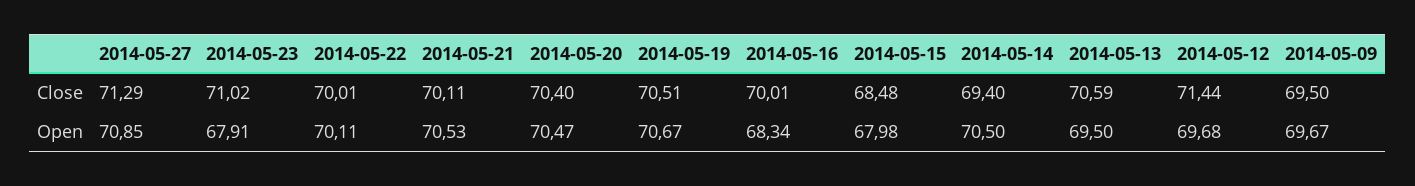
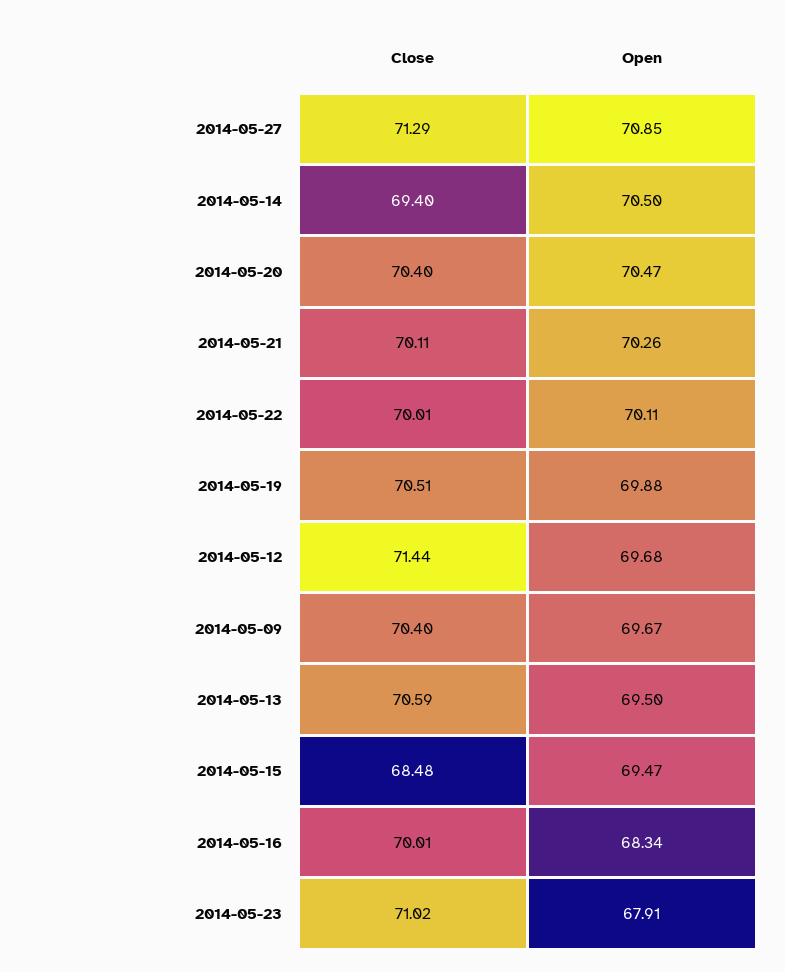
2014-05-09, Close: 69.5 -> 70.4
2014-05-21, Open: 70.53 -> 70.26
2014-05-19, Open: 70.67 -> 69.88
2014-05-15, Open: 67.98 -> 69.47

